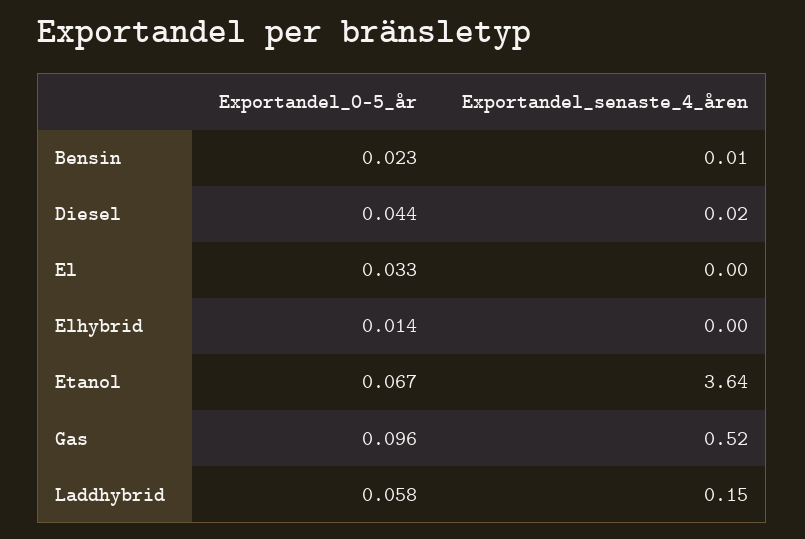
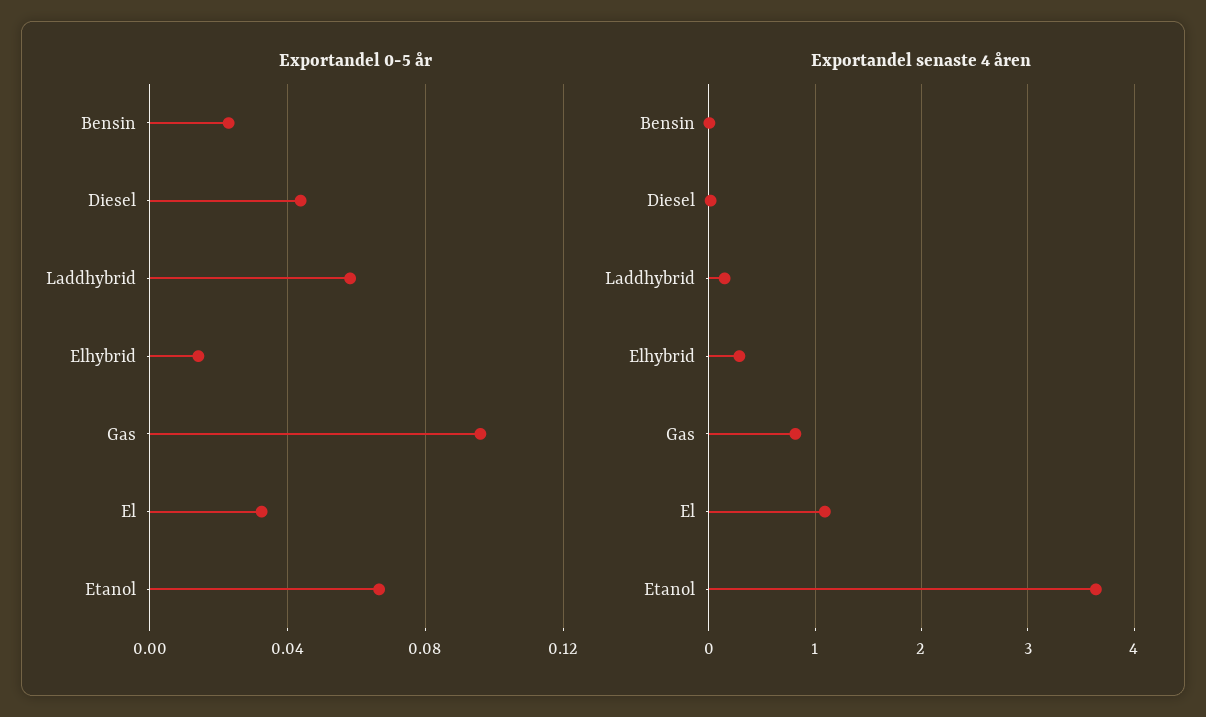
Exportandel_senaste_4_åren, El: 0 -> 1.1
Exportandel_senaste_4_åren, Elhybrid: 0 -> 0.3
Exportandel_senaste_4_åren, Gas: 0.52 -> 0.8

